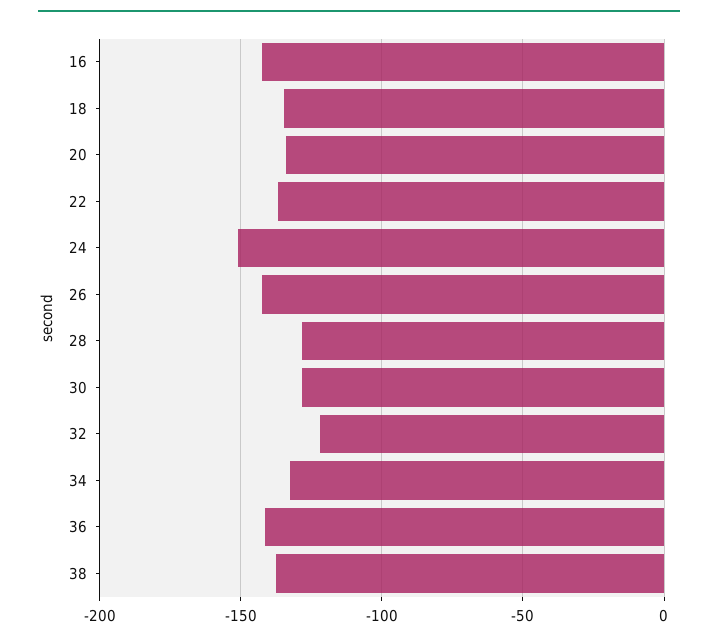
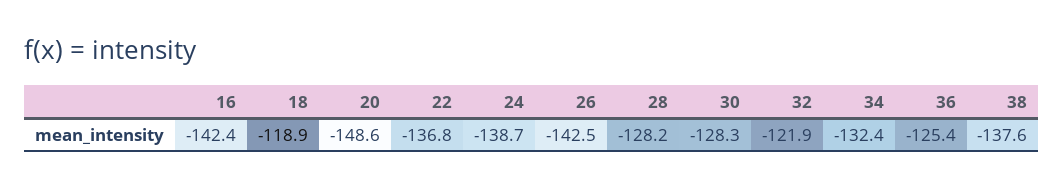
18: -135 -> -118.9
20: -135 -> -148.6
24: -150 -> -138.7
36: -140 -> -125.4

